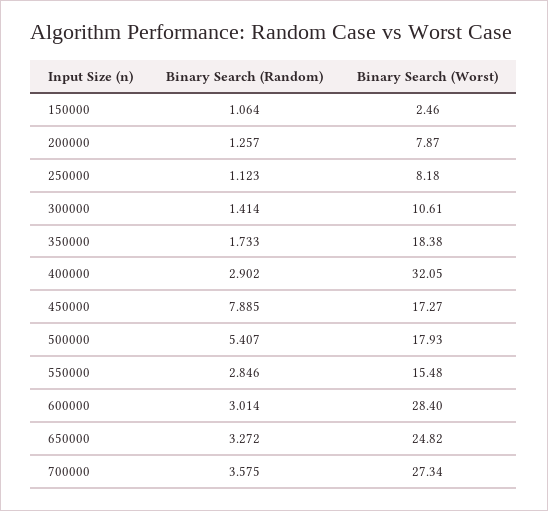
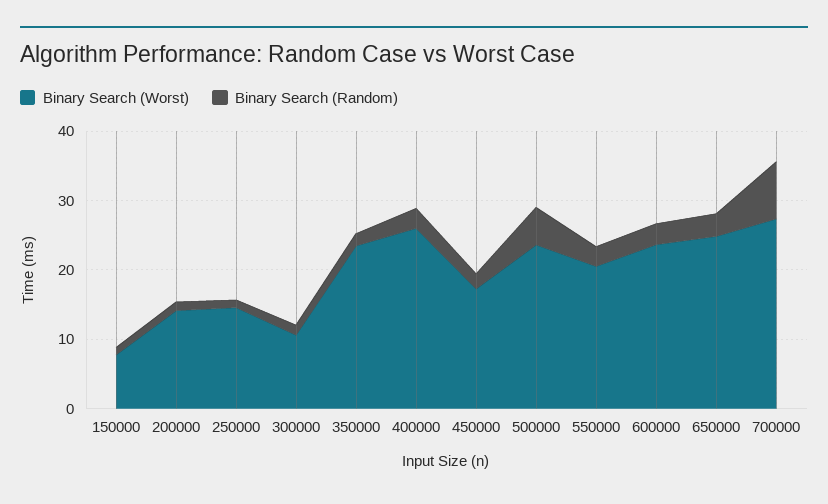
Binary Search (Worst), 150000: 2.46 -> 8
Binary Search (Worst), 200000: 7.87 -> 14
Binary Search (Worst), 250000: 8.18 -> 14
Binary Search (Worst), 350000: 18.38 -> 24
Binary Search (Worst), 400000: 32.05 -> 26
Binary Search (Random), 450000: 7.885 -> 2
Binary Search (Worst), 500000: 17.93 -> 24
Binary Search (Worst), 550000: 15.48 -> 20
Binary Search (Worst), 600000: 28.4 -> 24
Binary Search (Random), 700000: 3.575 -> 8

